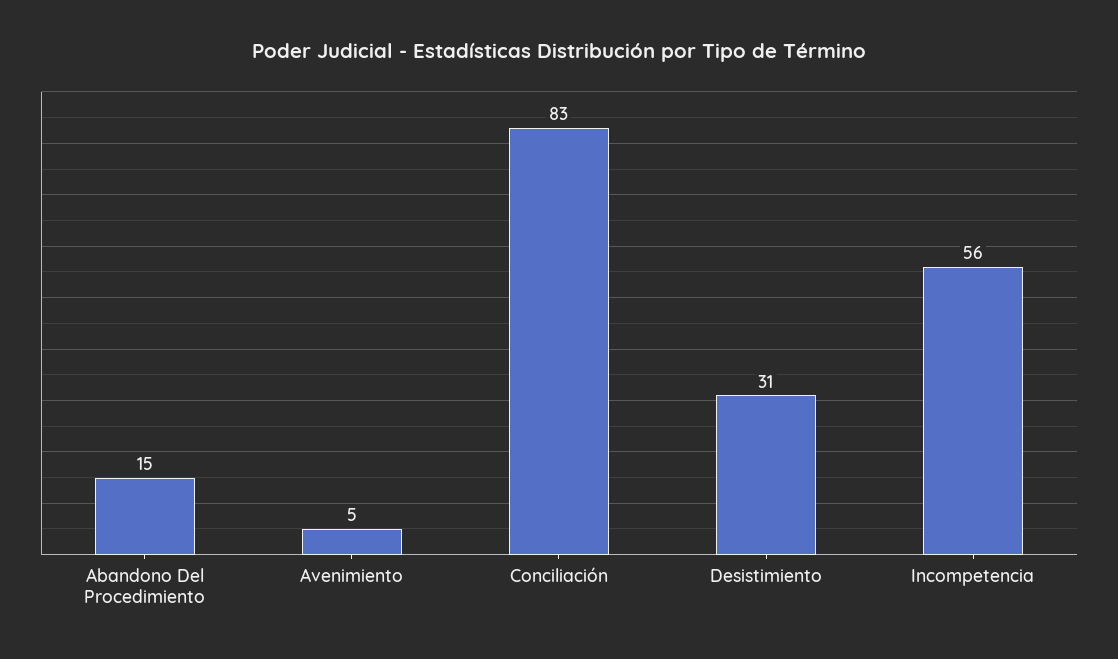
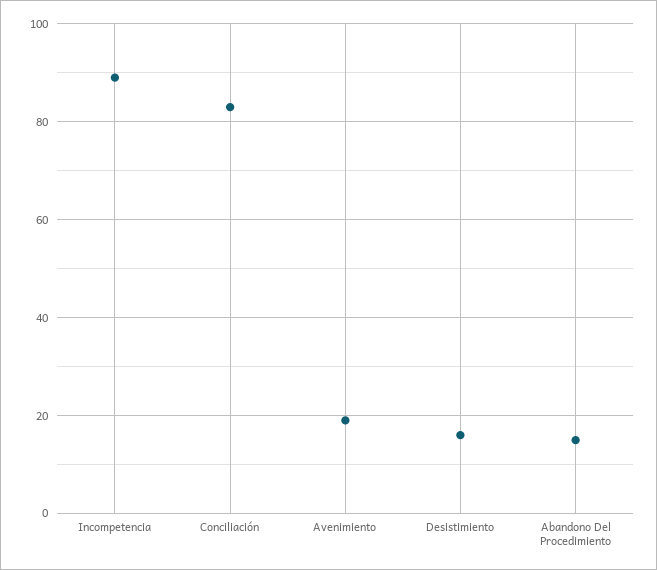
Avenimiento: 5 -> 20
Desistimiento: 31 -> 15
Incompetencia: 56 -> 90

